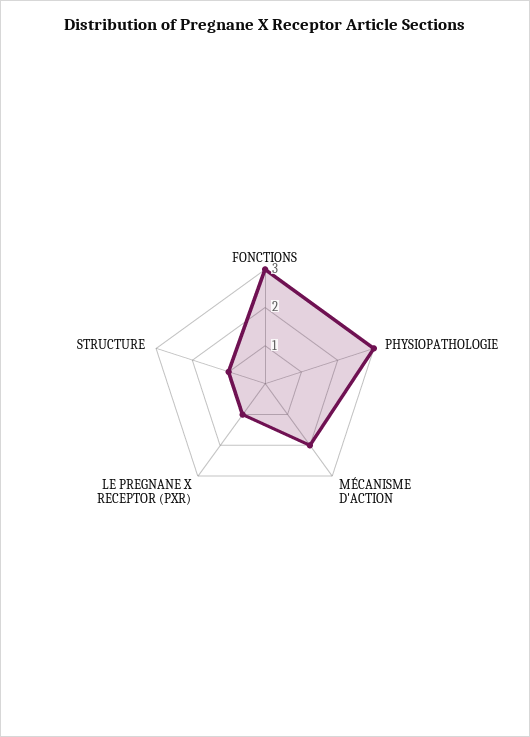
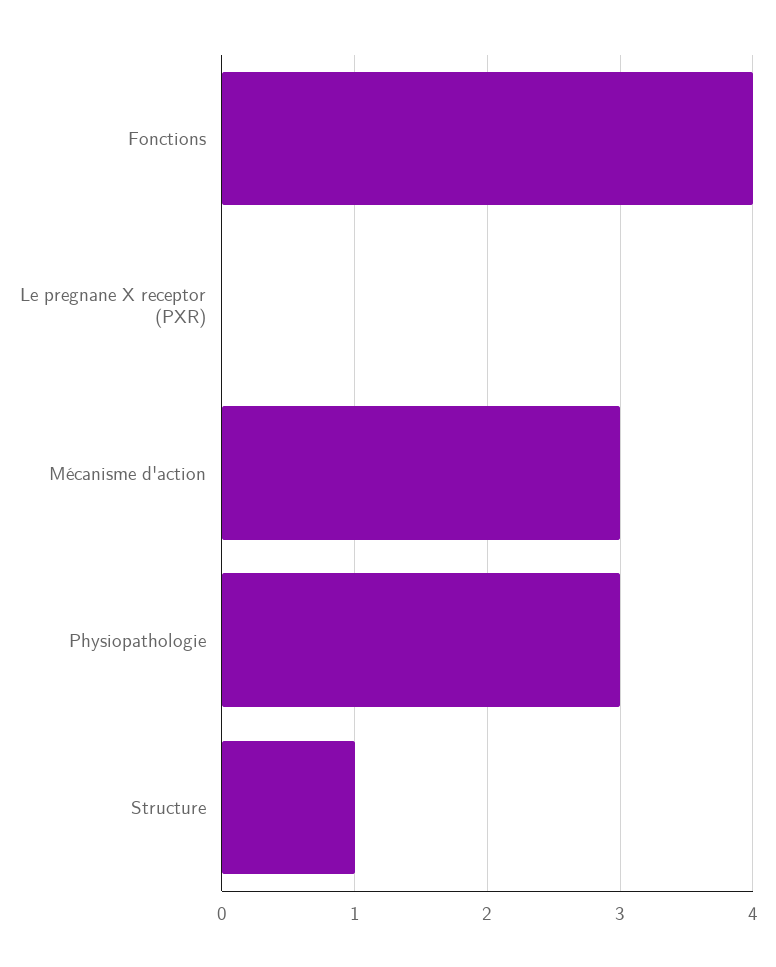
FONCTIONS: 3 -> 4
MÉCANISME D'ACTION: 2 -> 3
LE PREGNANE X RECEPTOR (PXR): 1 -> 0

